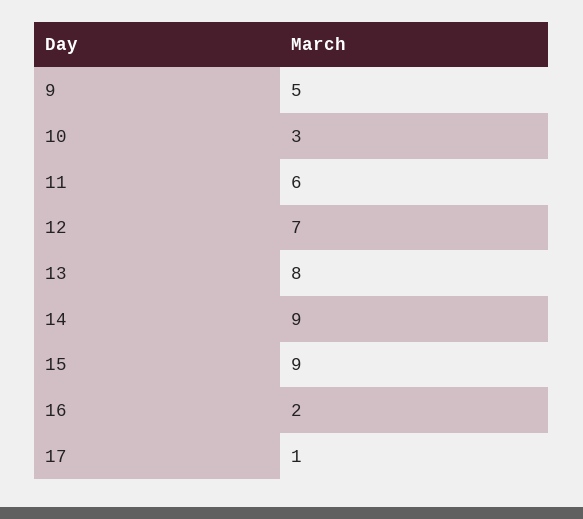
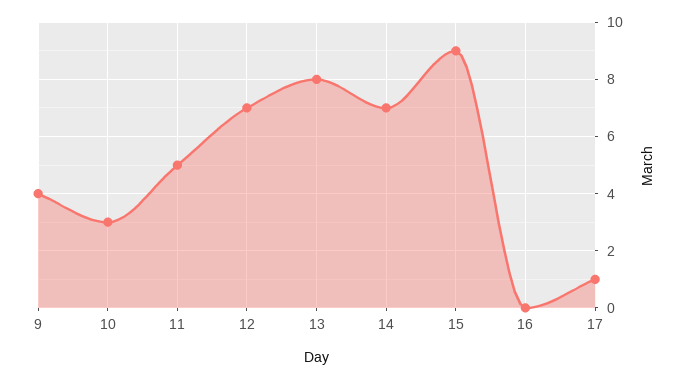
9: 5 -> 4
11: 6 -> 5
14: 9 -> 7
16: 2 -> 0

